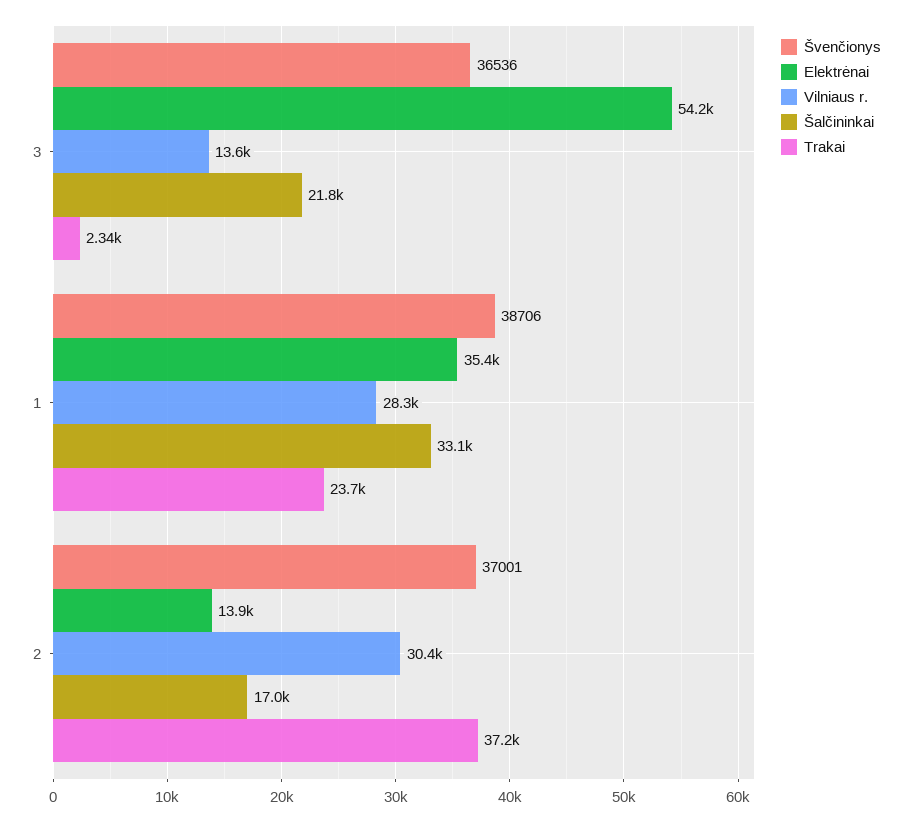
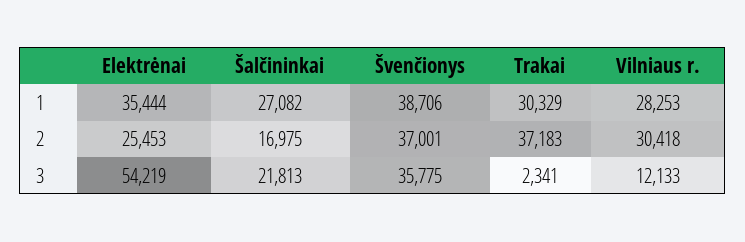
Švenčionys, 3: 36536 -> 35775
Vilniaus r., 3: 13600 -> 12133
Šalčininkai, 1: 33100 -> 27082
Trakai, 1: 23700 -> 30329
Elektrėnai, 2: 13900 -> 25453

